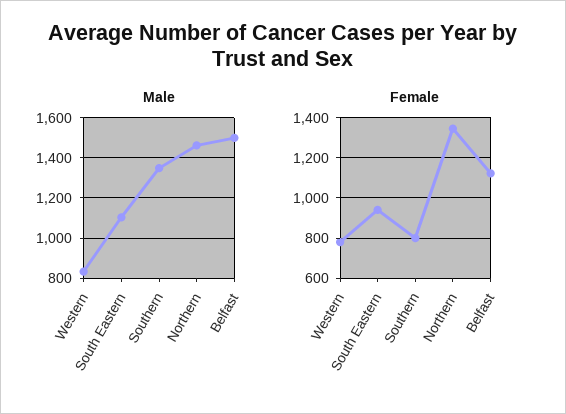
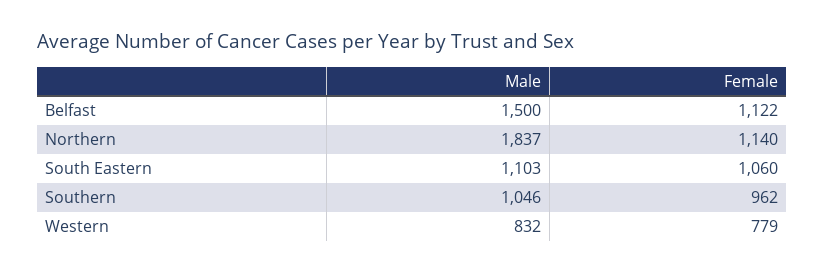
Male, Southern: 1350 -> 1046
Male, Northern: 1450 -> 1837
Female, South Eastern: 950 -> 1060
Female, Southern: 800 -> 962
Female, Northern: 1350 -> 1140

